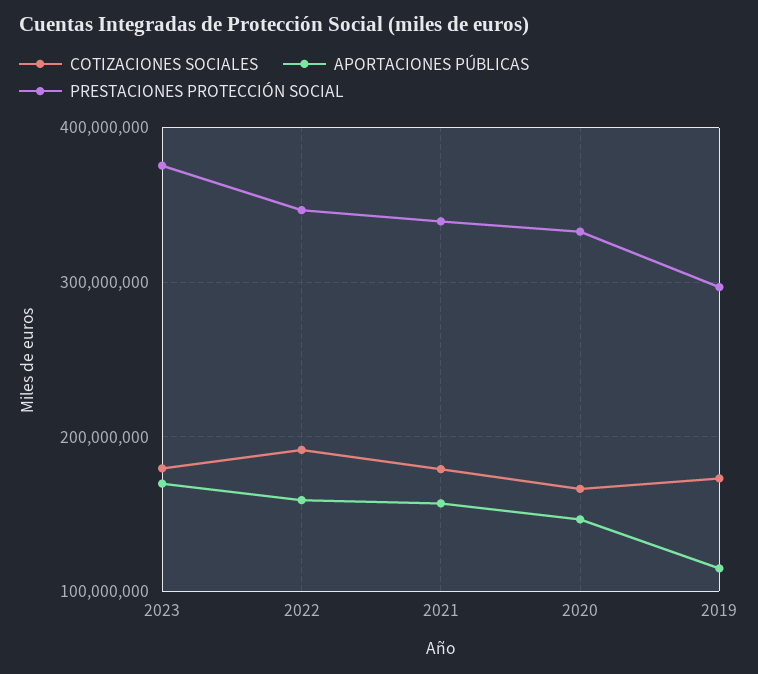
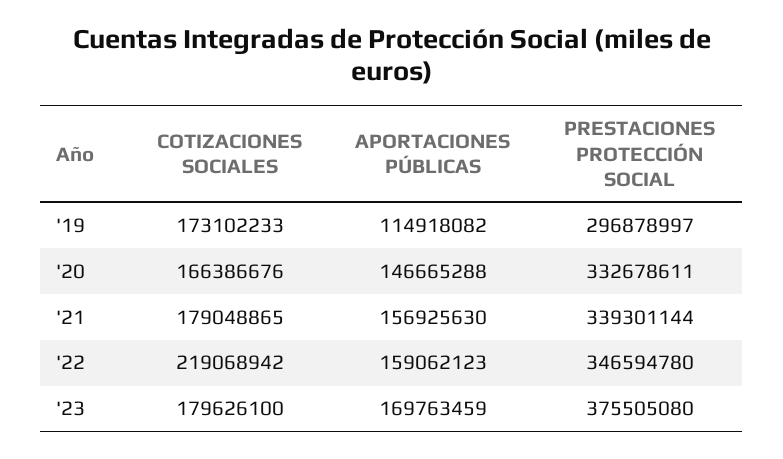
COTIZACIONES SOCIALES, 2022: 190000000 -> 219068942

